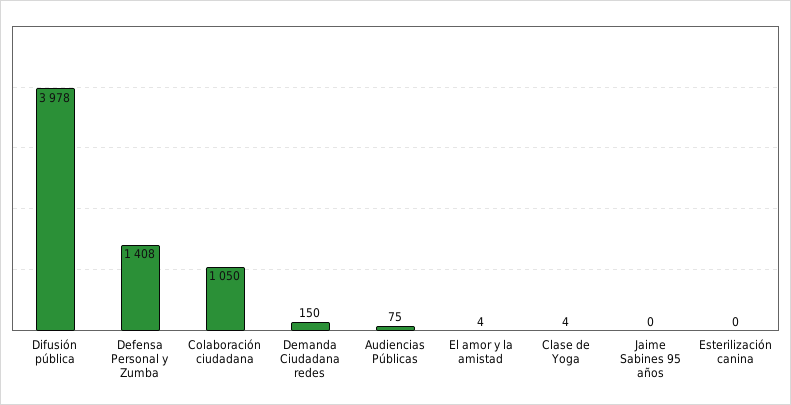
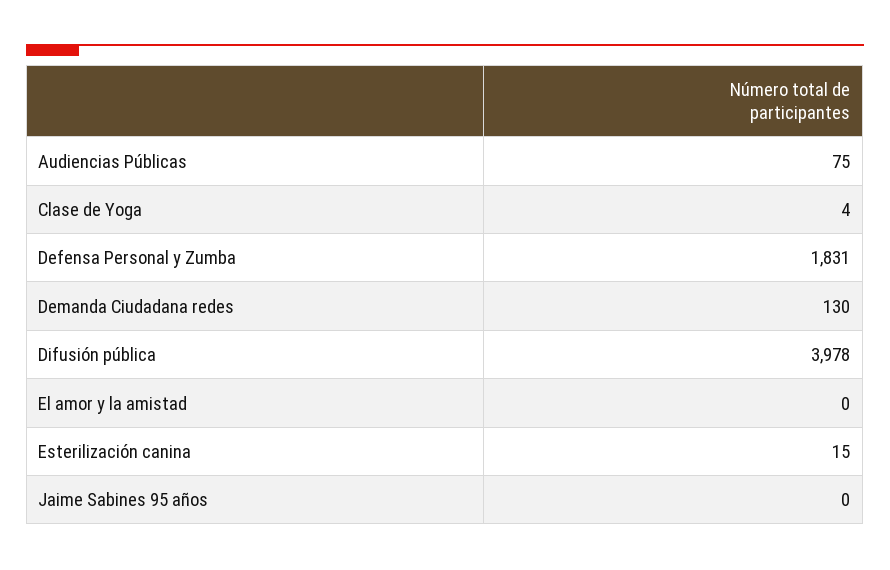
Defensa Personal y Zumba: 1408 -> 1831
Colaboración ciudadana: 1050 -> none
Demanda Ciudadana redes: 150 -> 130
El amor y la amistad: 4 -> 0
Esterilización canina: 0 -> 15

